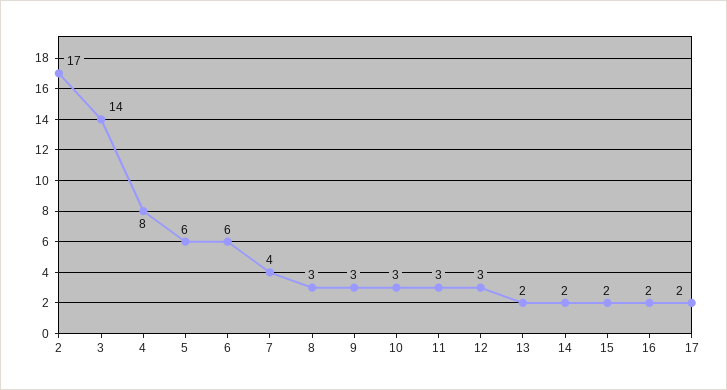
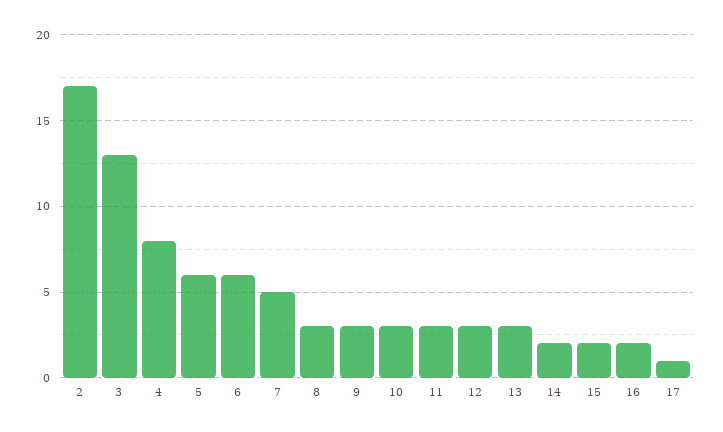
3: 14 -> 13
7: 4 -> 5
13: 2 -> 3
17: 2 -> 1

